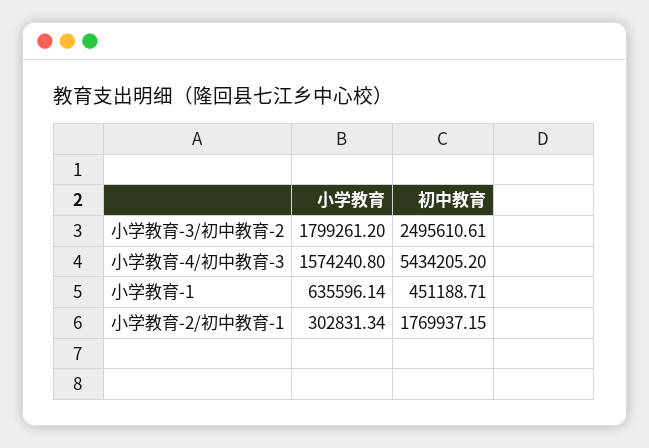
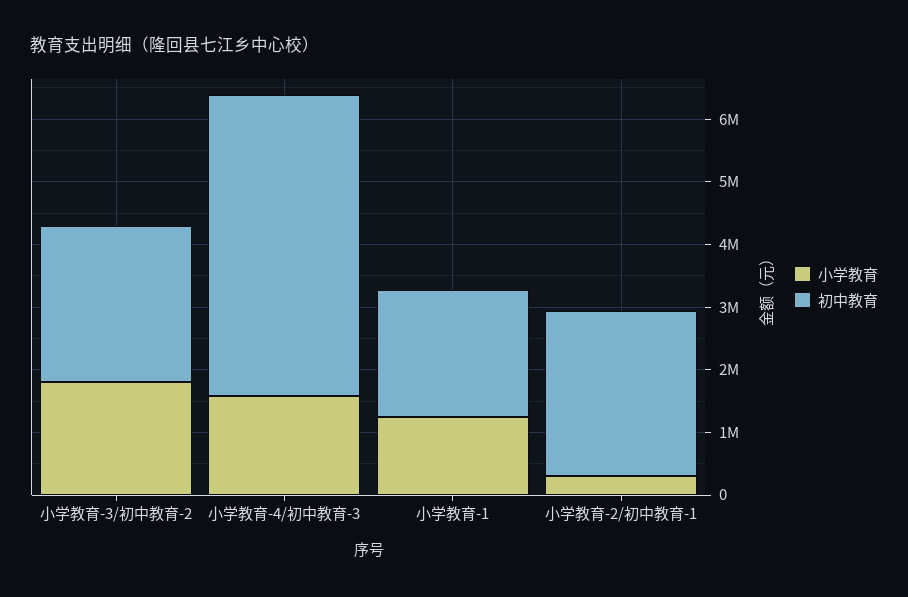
初中教育, 小学教育-4/初中教育-3: 5434205.2 -> 4800000
小学教育, 小学教育-1: 635596.14 -> 1200000
初中教育, 小学教育-1: 451188.71 -> 2000000
初中教育, 小学教育-2/初中教育-1: 1769937.15 -> 2600000

